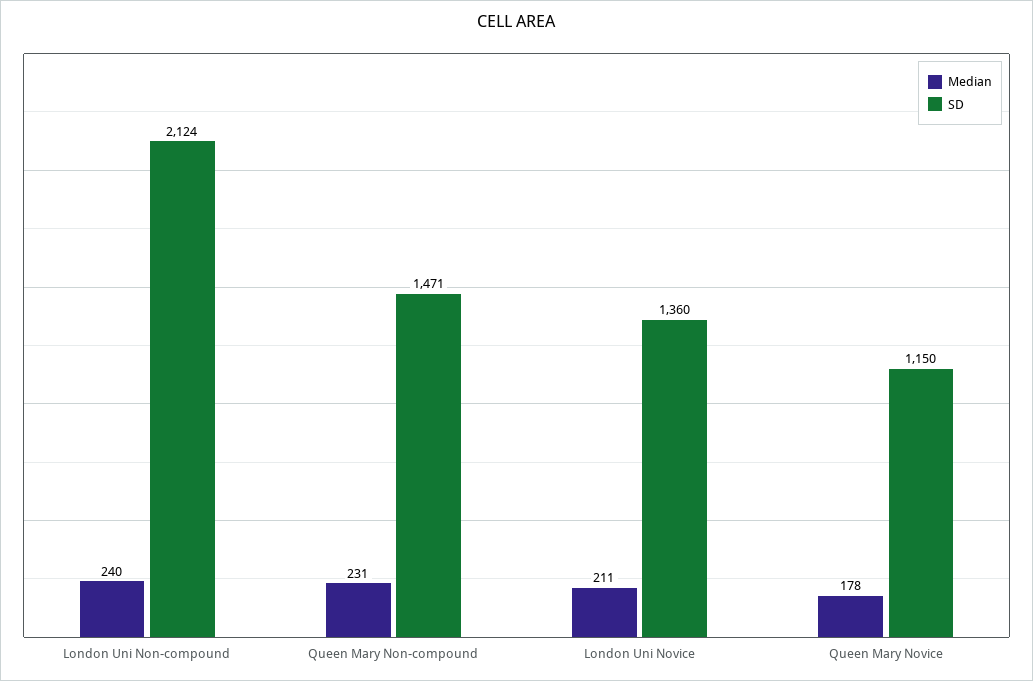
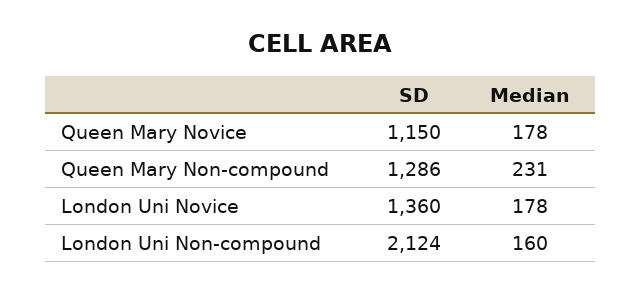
Median, London Uni Non-compound: 240 -> 160
SD, Queen Mary Non-compound: 1471 -> 1286
Median, London Uni Novice: 211 -> 178

